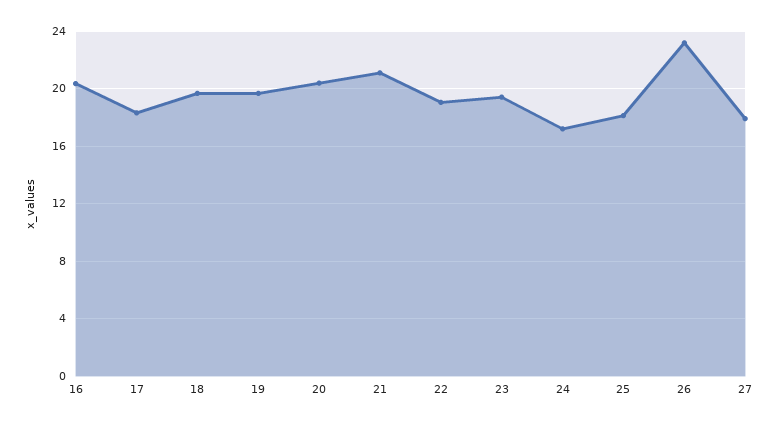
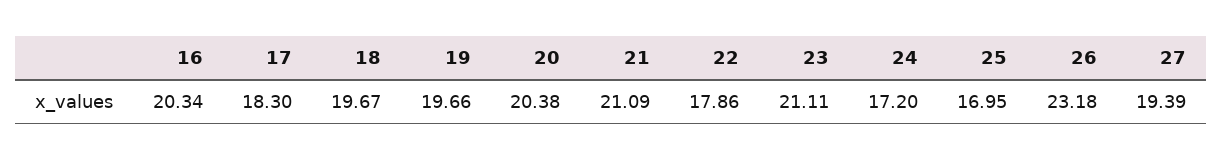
22: 19 -> 17.86
23: 19.5 -> 21.11
25: 18 -> 16.95
27: 18 -> 19.39

